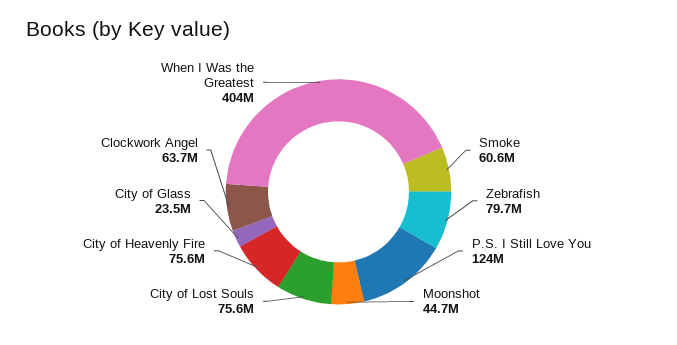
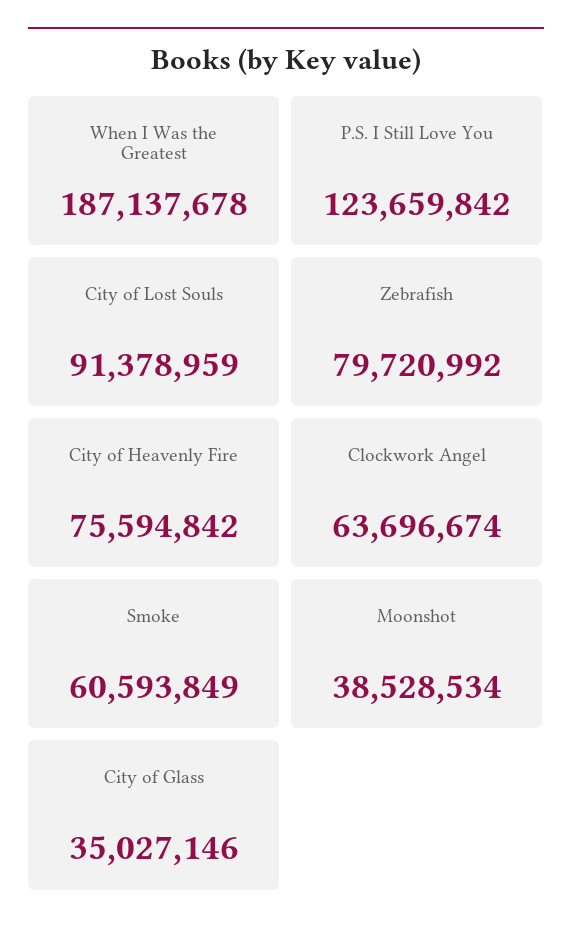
Moonshot: 44700000 -> 38528534
City of Lost Souls: 75600000 -> 91378959
City of Glass: 23500000 -> 35027146
When I Was the Greatest: 404000000 -> 187137678

